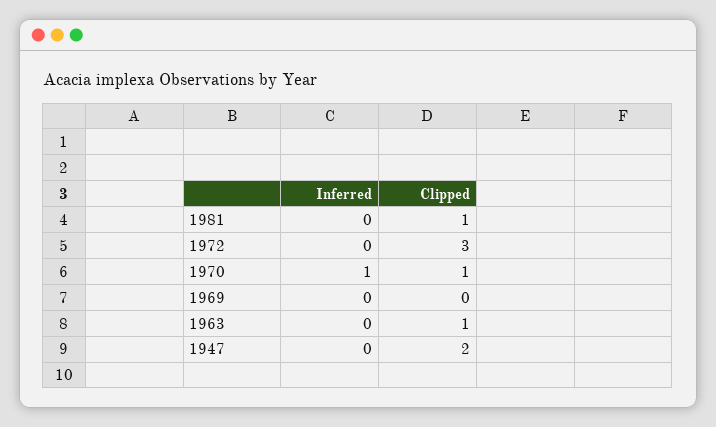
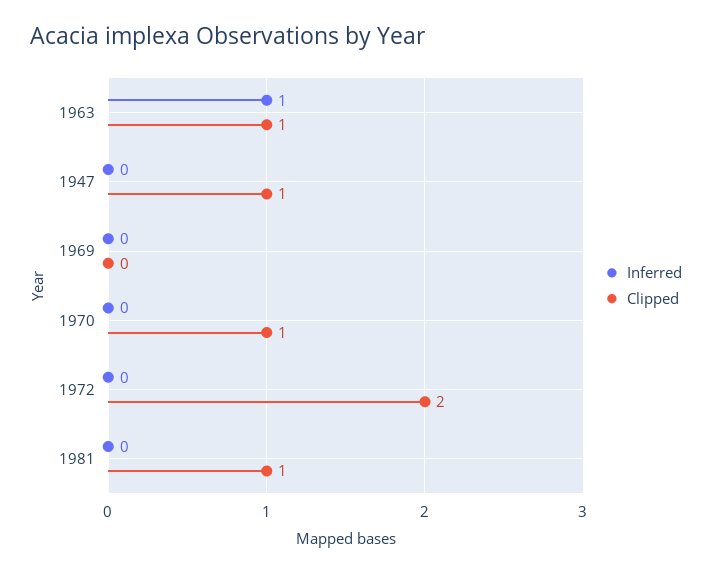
Clipped, 1972: 3 -> 2
Inferred, 1970: 1 -> 0
Inferred, 1963: 0 -> 1
Clipped, 1947: 2 -> 1

